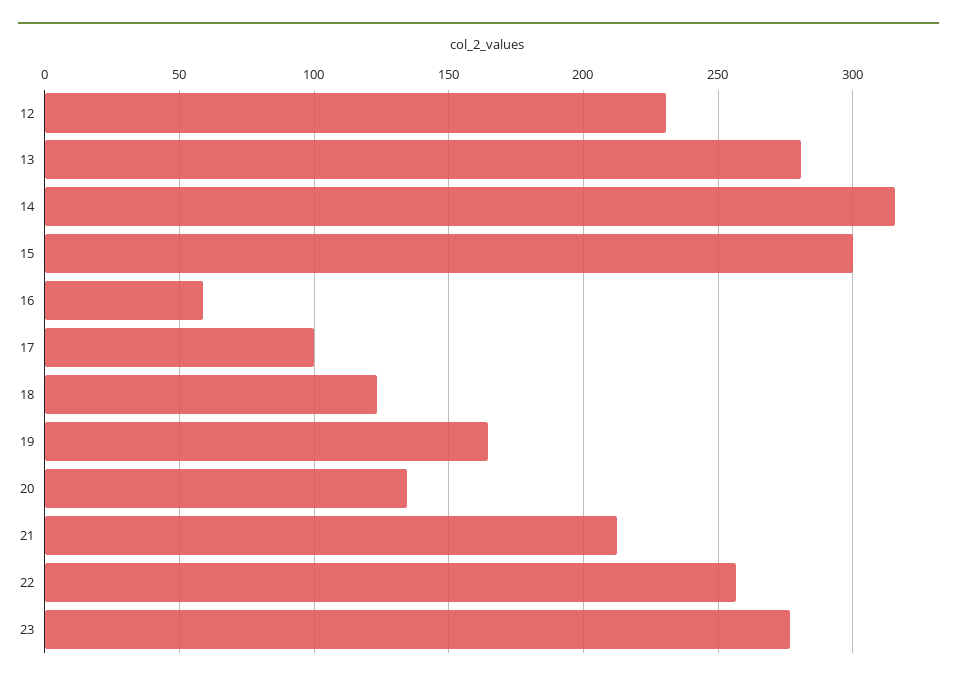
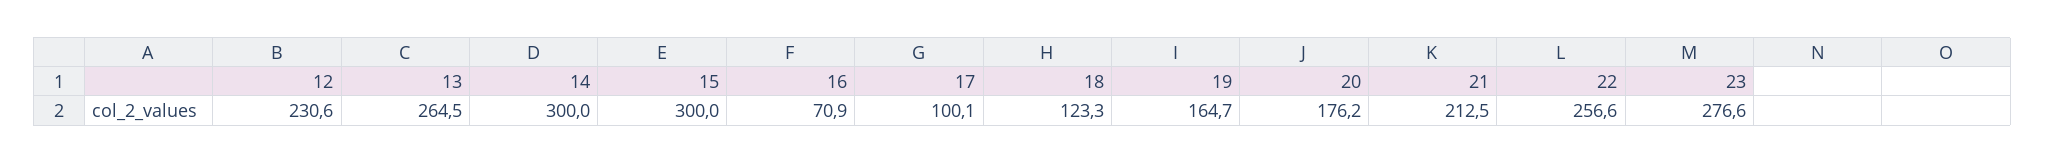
13: 280 -> 264.5
14: 315 -> 300
16: 60 -> 70.9
20: 135 -> 176.2

